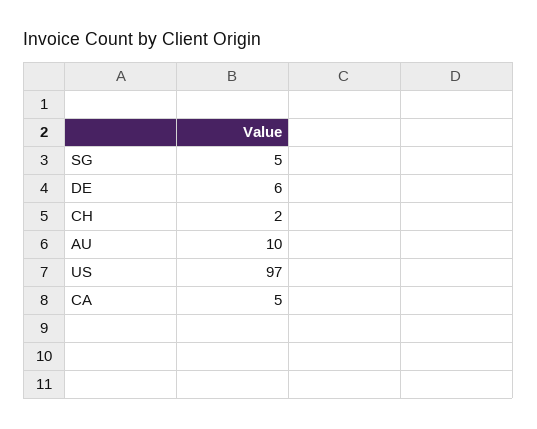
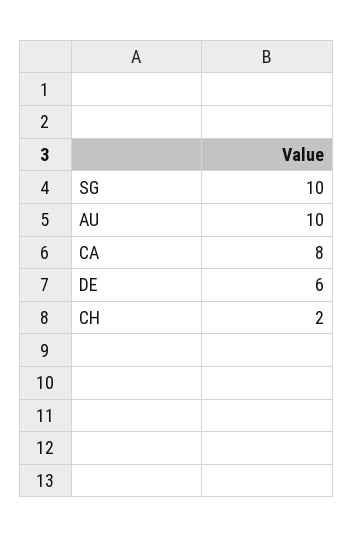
SG: 5 -> 10
US: 97 -> none
CA: 5 -> 8

